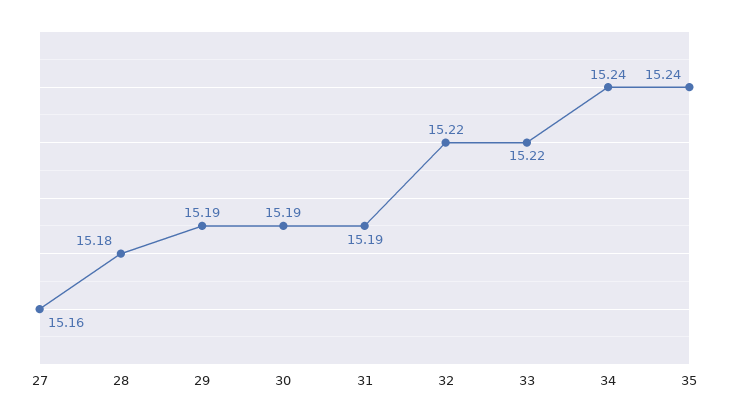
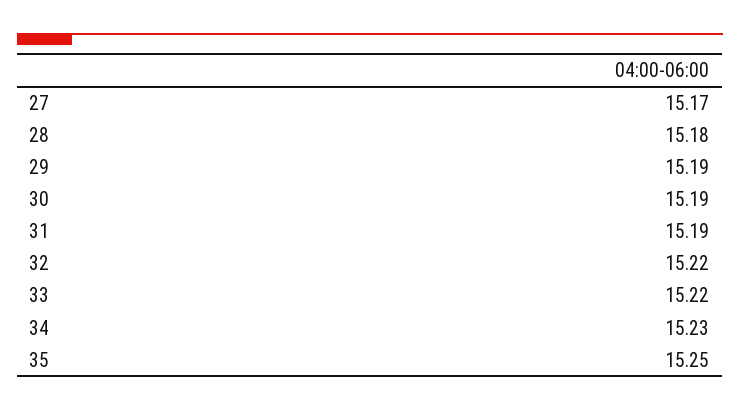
27: 15.16 -> 15.17
34: 15.24 -> 15.23
35: 15.24 -> 15.25

